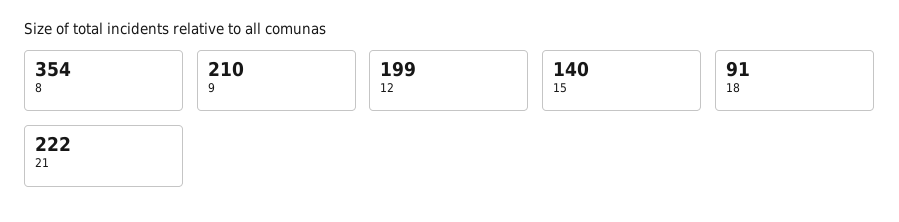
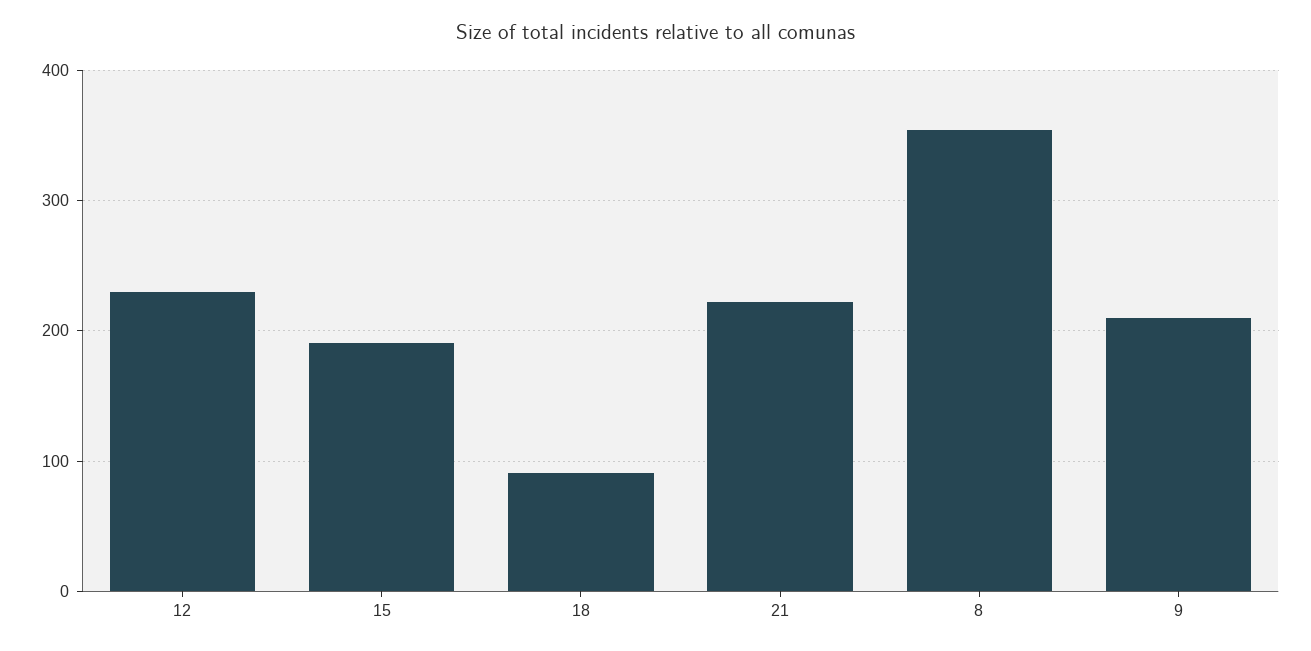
12: 199 -> 230
15: 140 -> 190

